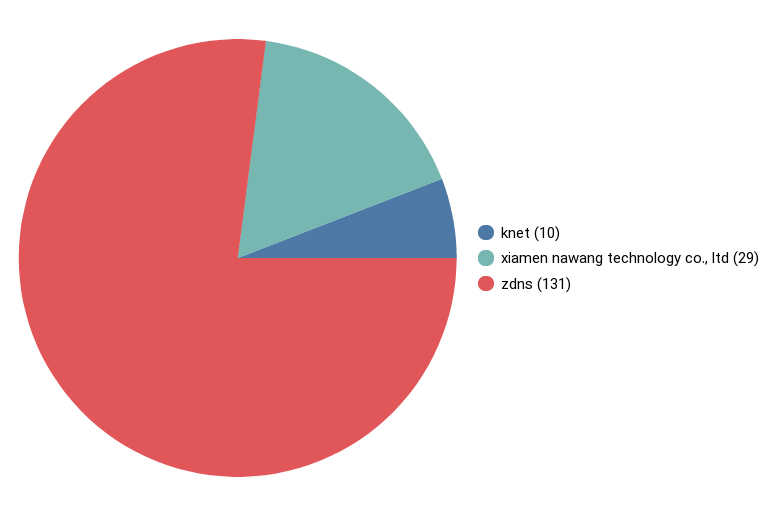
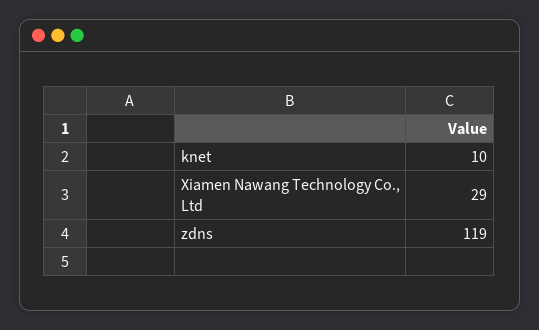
zdns: 131 -> 119

